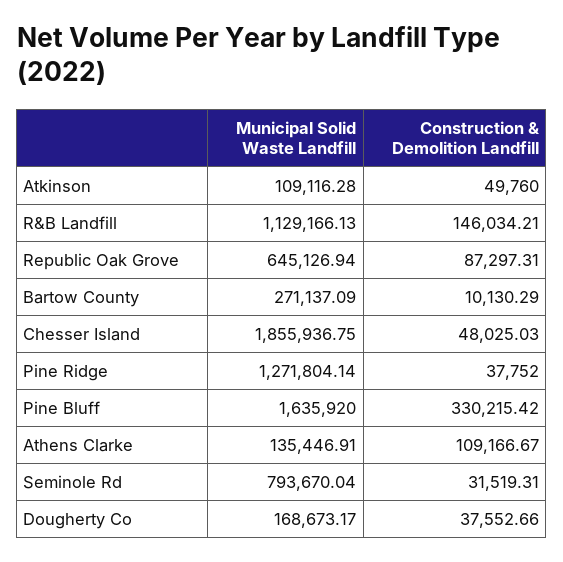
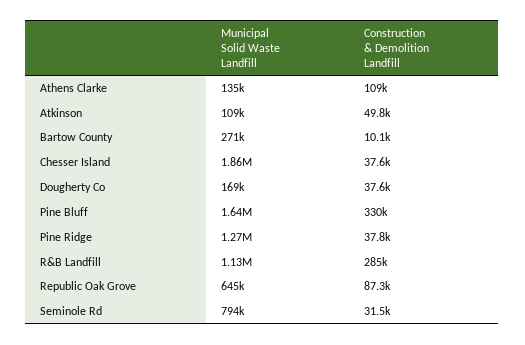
Construction & Demolition Landfill, R&B Landfill: 146034.21 -> 285000
Construction & Demolition Landfill, Chesser Island: 48025.03 -> 37600

